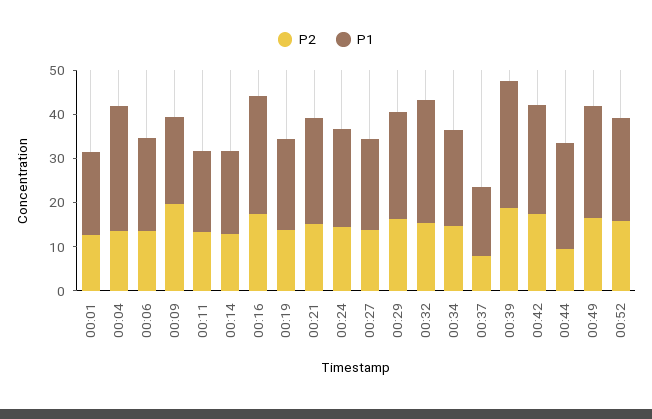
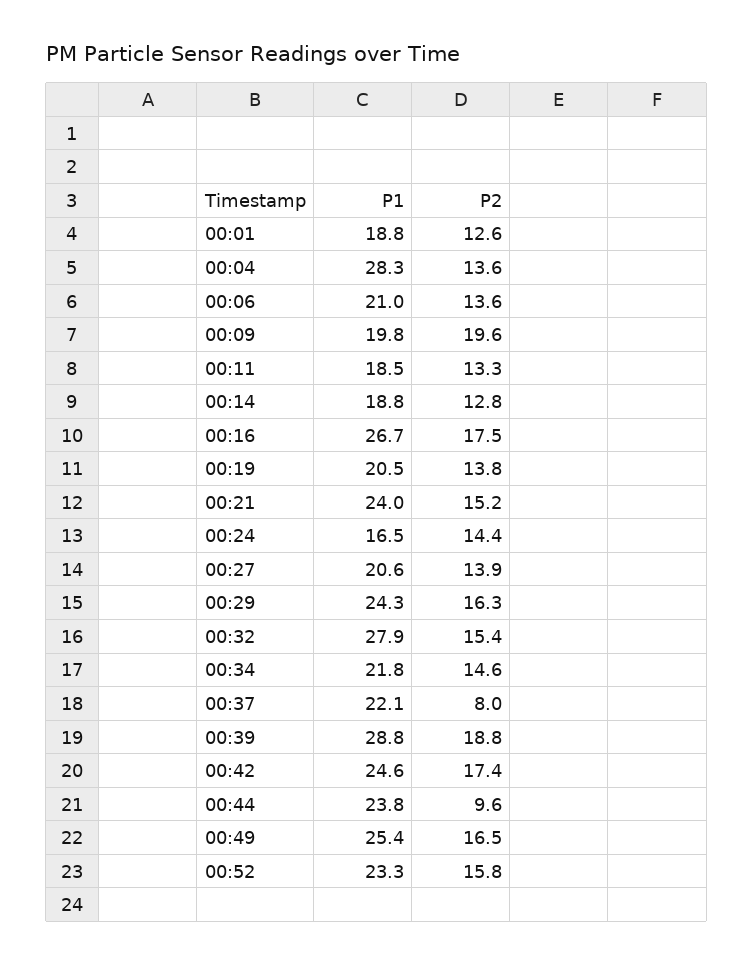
P1, 00:24: 22 -> 16.5
P1, 00:37: 16 -> 22.1

